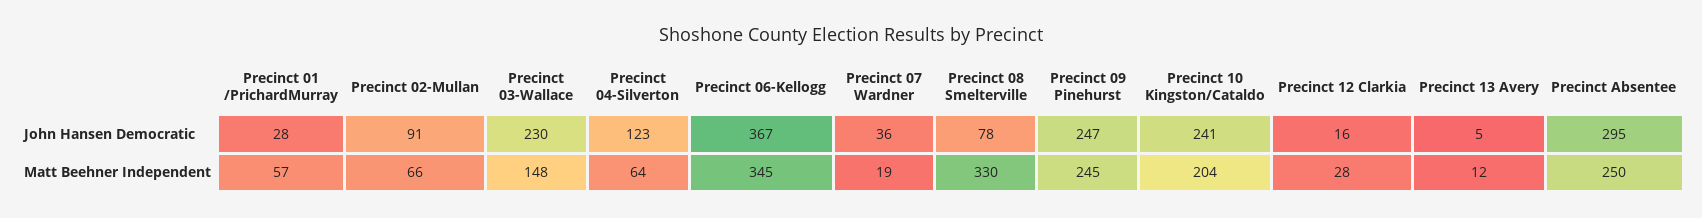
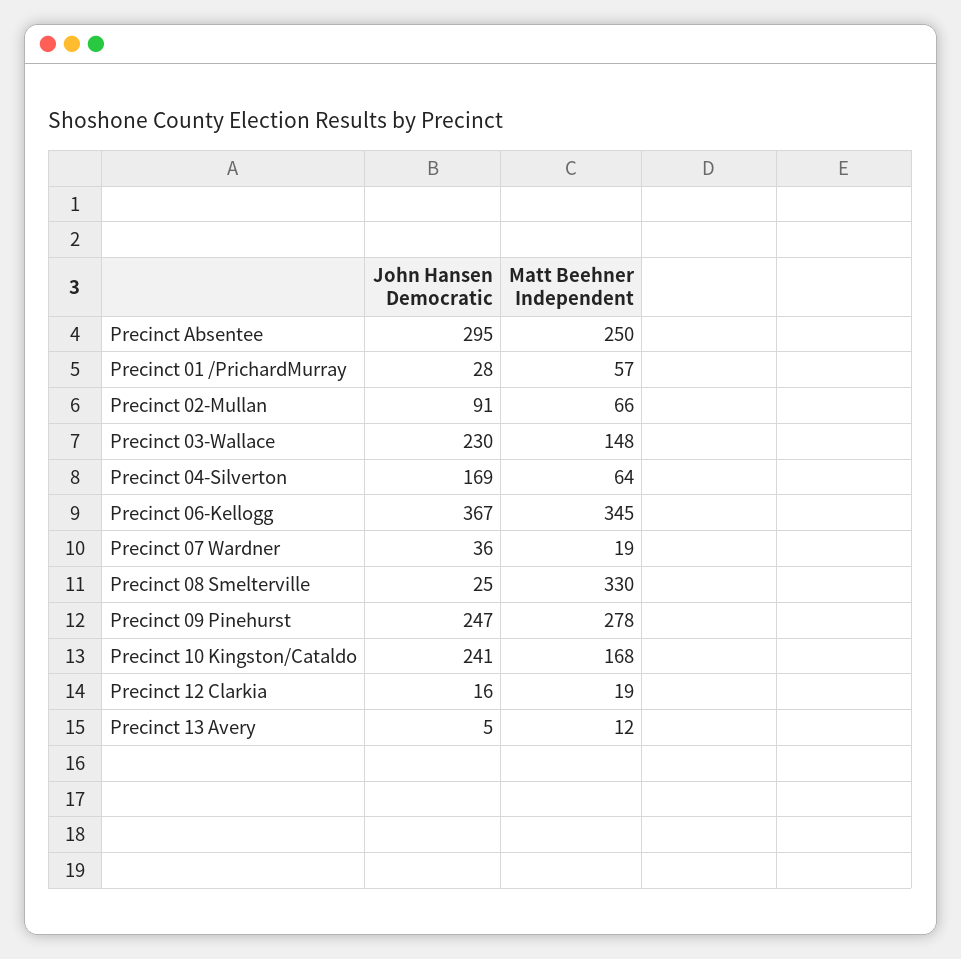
Precinct 04-Silverton, John Hansen Democratic: 123 -> 169
Precinct 08 Smelterville, John Hansen Democratic: 78 -> 25
Precinct 09 Pinehurst, Matt Beehner Independent: 245 -> 278
Precinct 10 Kingston/Cataldo, Matt Beehner Independent: 204 -> 168
Precinct 12 Clarkia, Matt Beehner Independent: 28 -> 19

